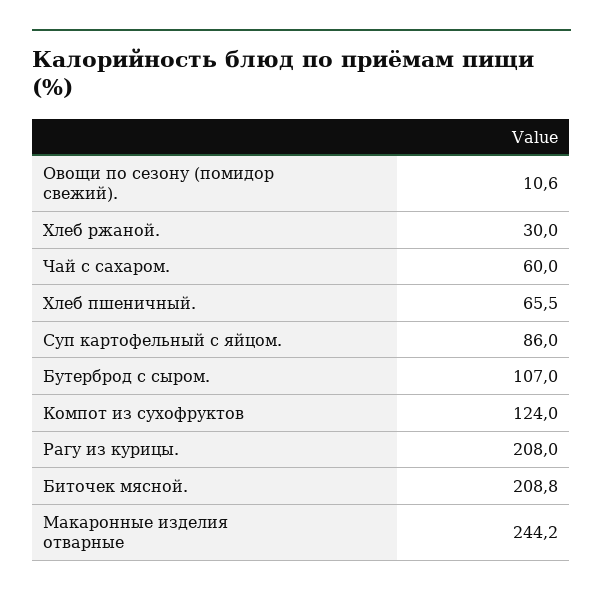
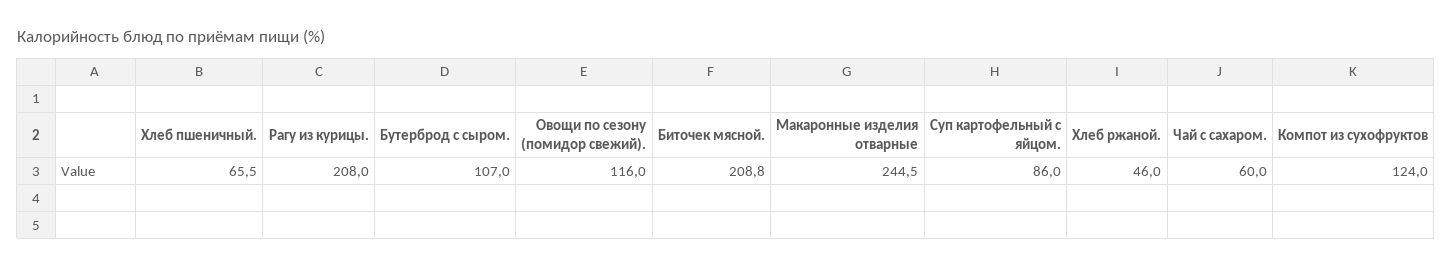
Овощи по сезону (помидор свежий).: 10.6 -> 116
Хлеб ржаной.: 30 -> 46
Макаронные изделия отварные: 244.2 -> 244.5

